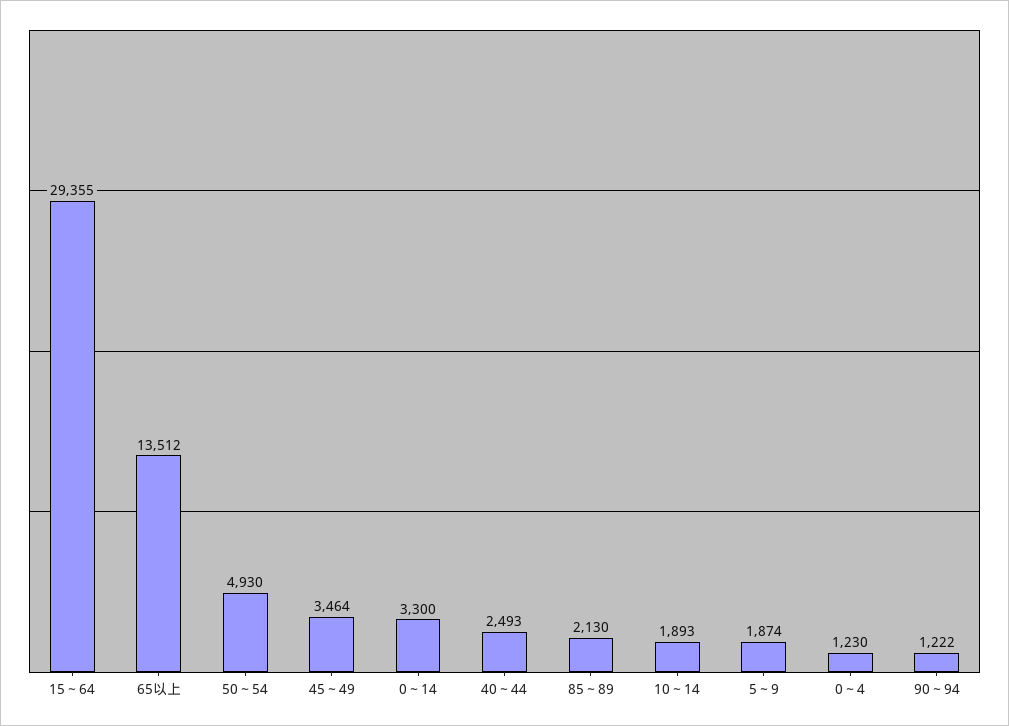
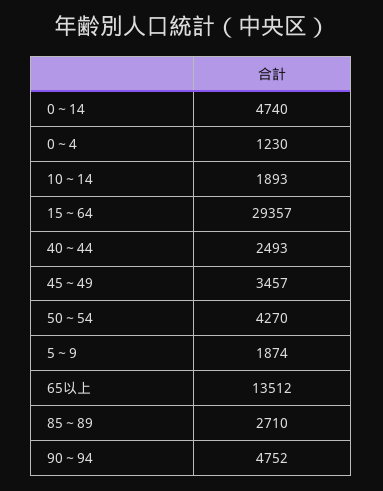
15～64: 29355 -> 29357
50～54: 4930 -> 4270
45～49: 3464 -> 3457
0～14: 3300 -> 4740
85～89: 2130 -> 2710
90～94: 1222 -> 4752

